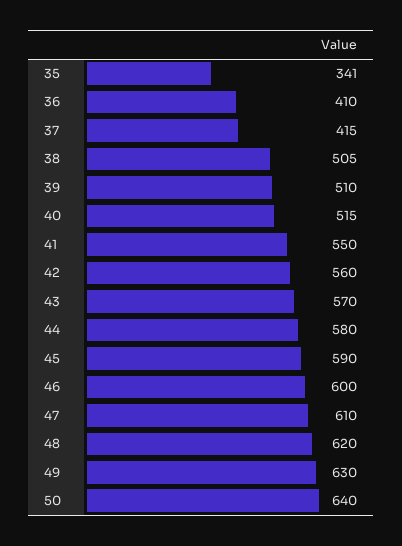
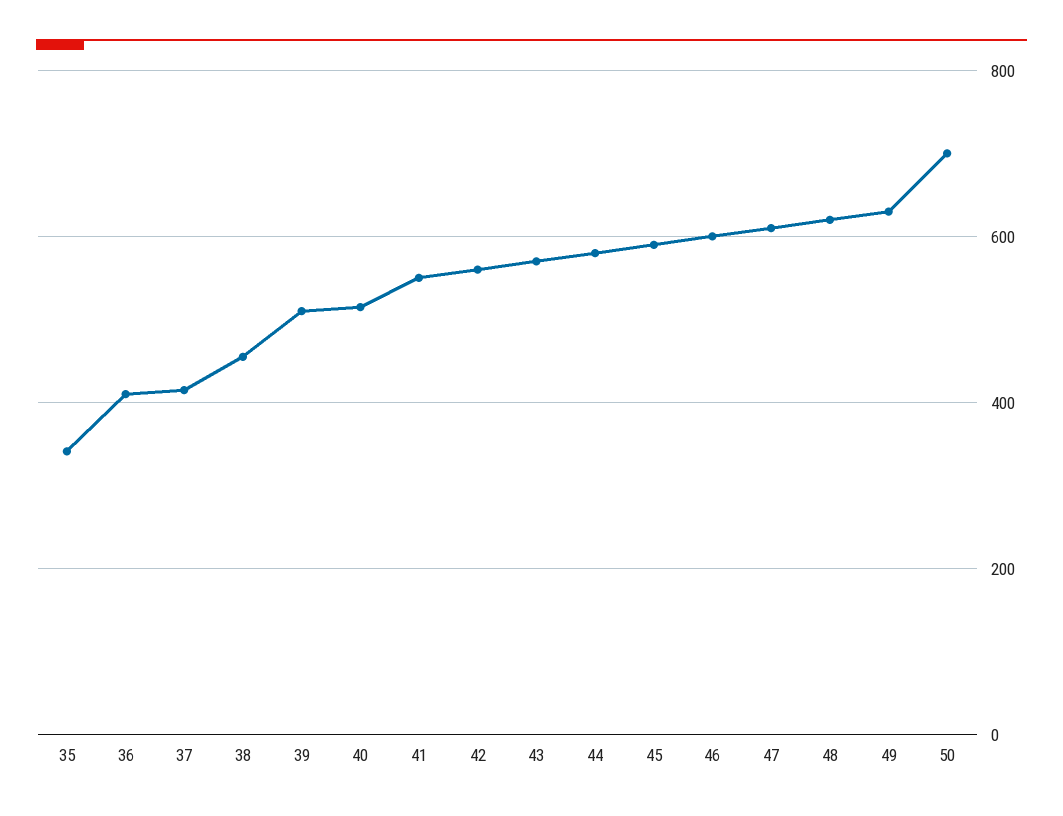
38: 505 -> 460
50: 640 -> 700

